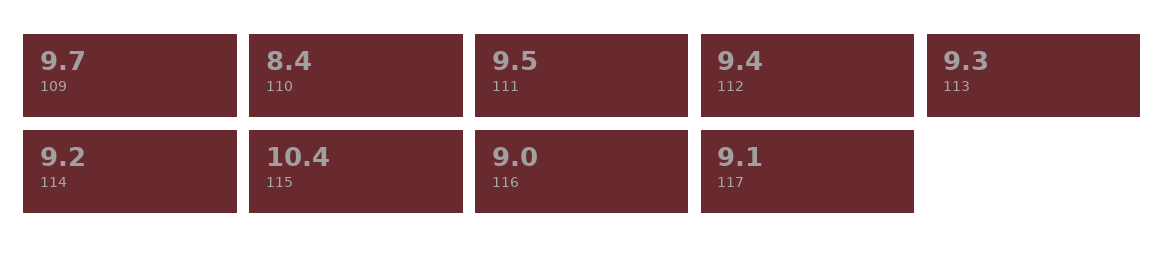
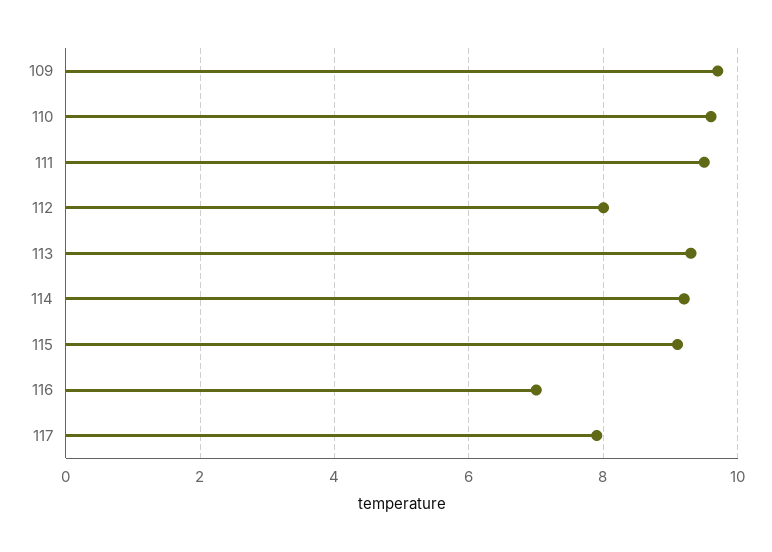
110: 8.4 -> 9.5
112: 9.4 -> 8
115: 10.4 -> 9
116: 9 -> 7
117: 9.1 -> 8

